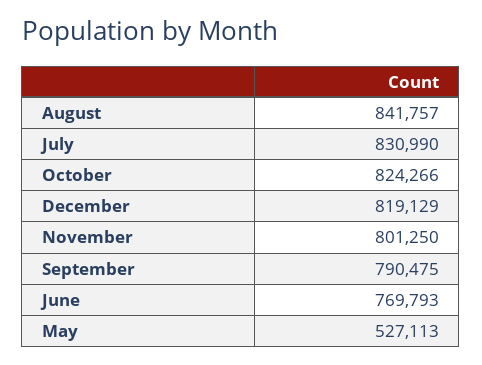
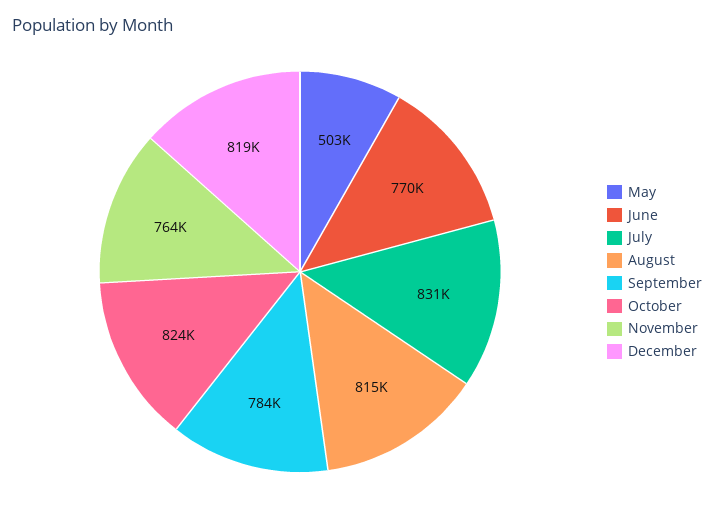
August: 841757 -> 815000
November: 801250 -> 764000
September: 790475 -> 784000
May: 527113 -> 503000

